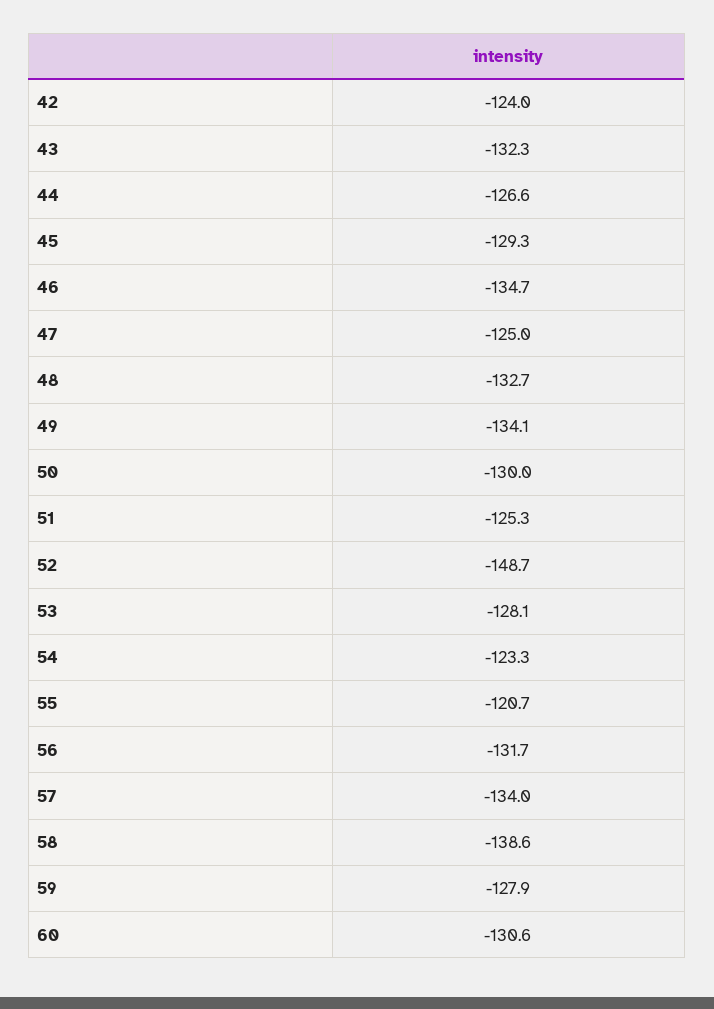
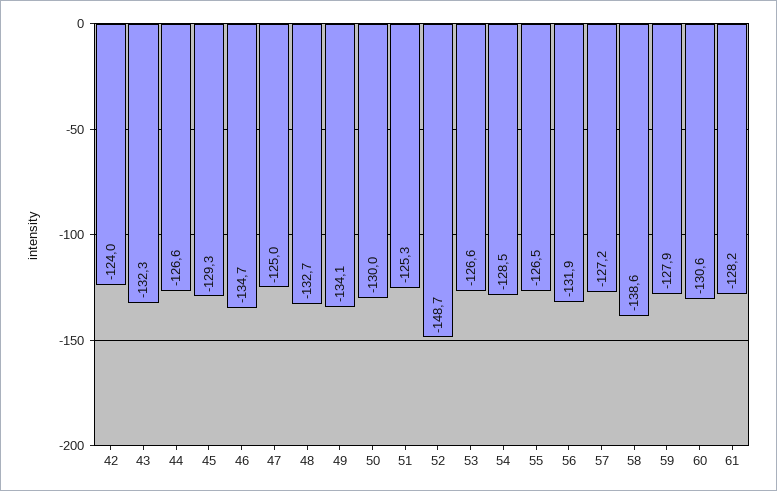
53: -128.1 -> -126.6
54: -123.3 -> -128.5
55: -120.7 -> -126.5
56: -131.7 -> -131.9
57: -134 -> -127.2
61: none -> -128.2

